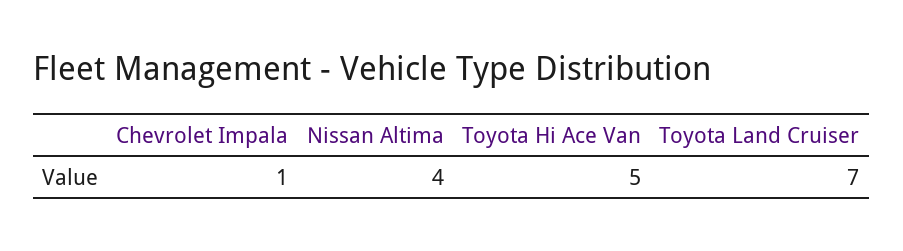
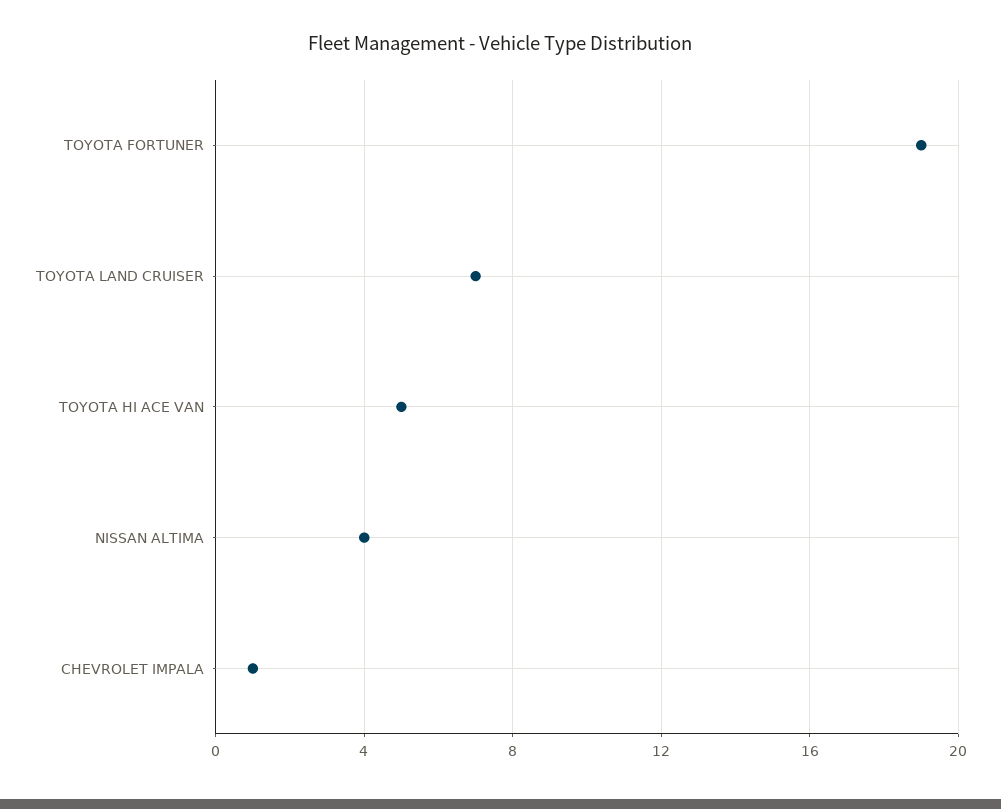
TOYOTA FORTUNER: none -> 19

